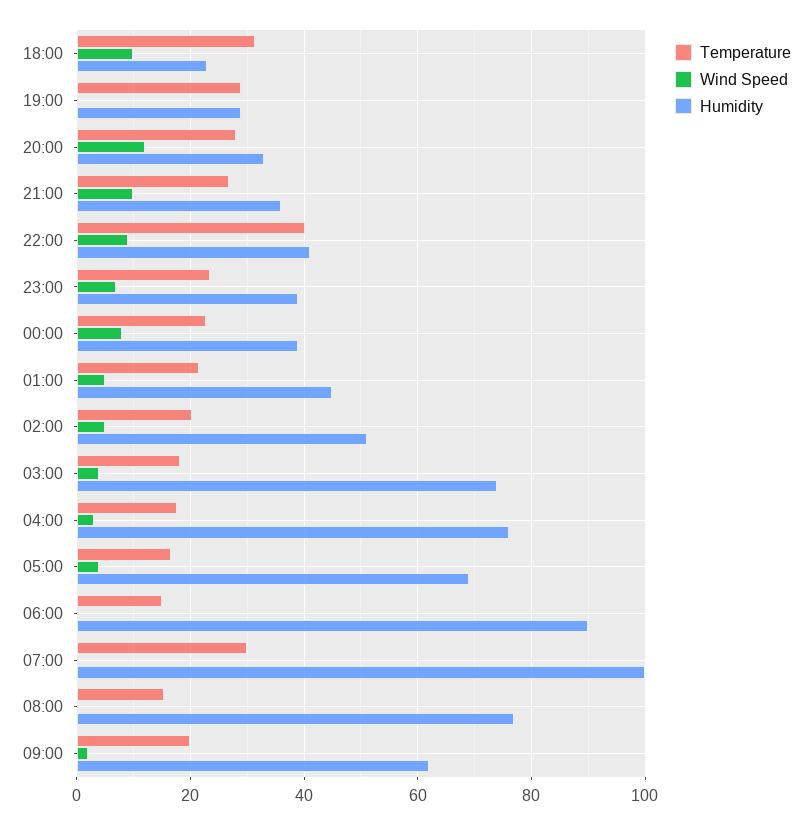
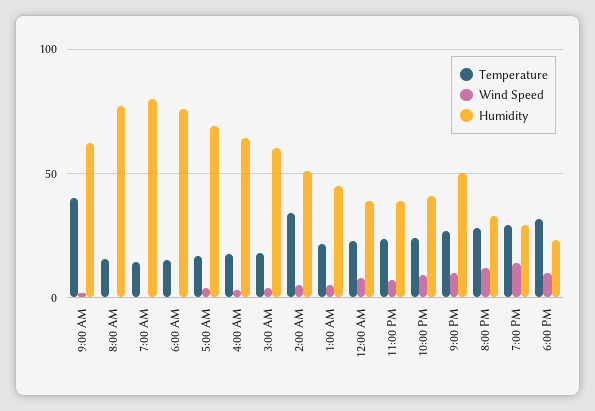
Wind Speed, 19:00: 0 -> 15
Humidity, 21:00: 36 -> 50
Temperature, 22:00: 40 -> 25
Temperature, 02:00: 20 -> 35
Humidity, 03:00: 74 -> 60
Humidity, 04:00: 76 -> 65
Humidity, 06:00: 90 -> 75
Temperature, 07:00: 30 -> 15
Humidity, 07:00: 100 -> 80
Temperature, 09:00: 20 -> 40

